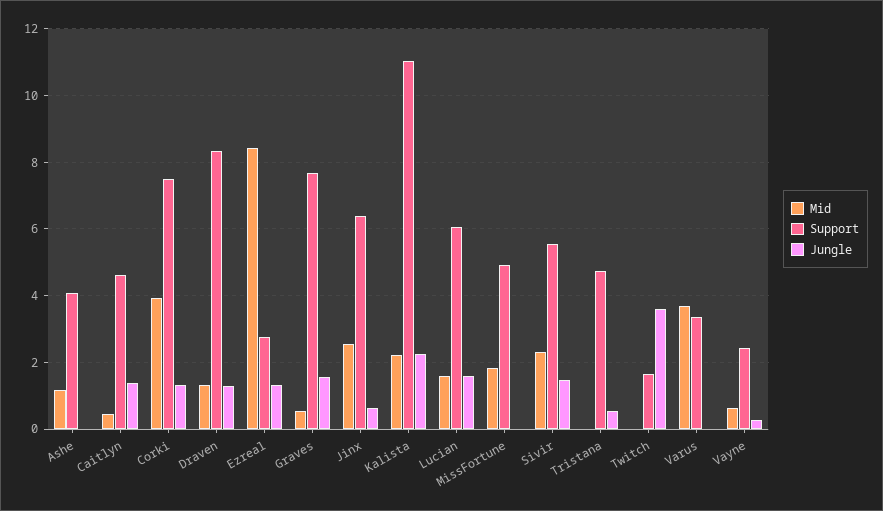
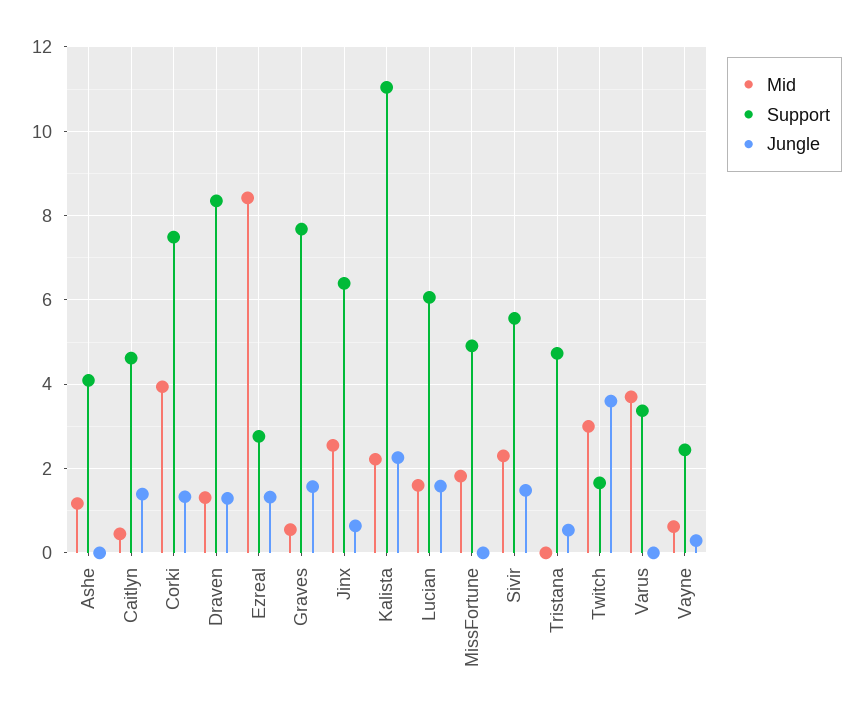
Mid, Twitch: 0 -> 3

